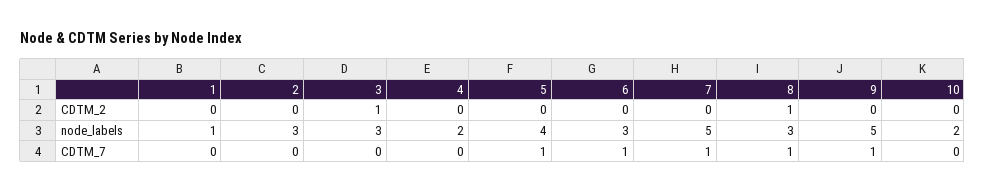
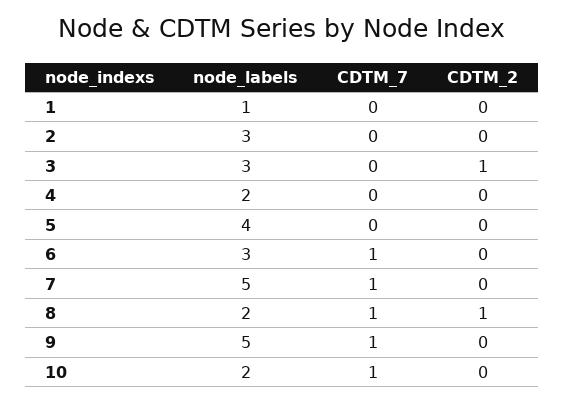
8, node_labels: 3 -> 2
5, CDTM_7: 1 -> 0
10, CDTM_7: 0 -> 1

